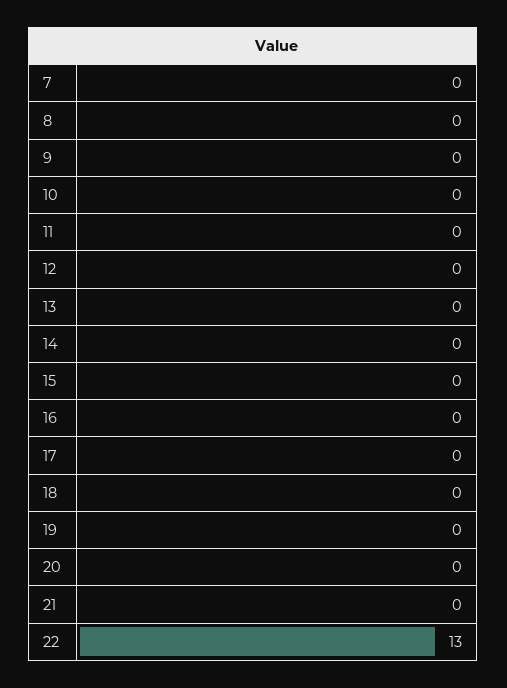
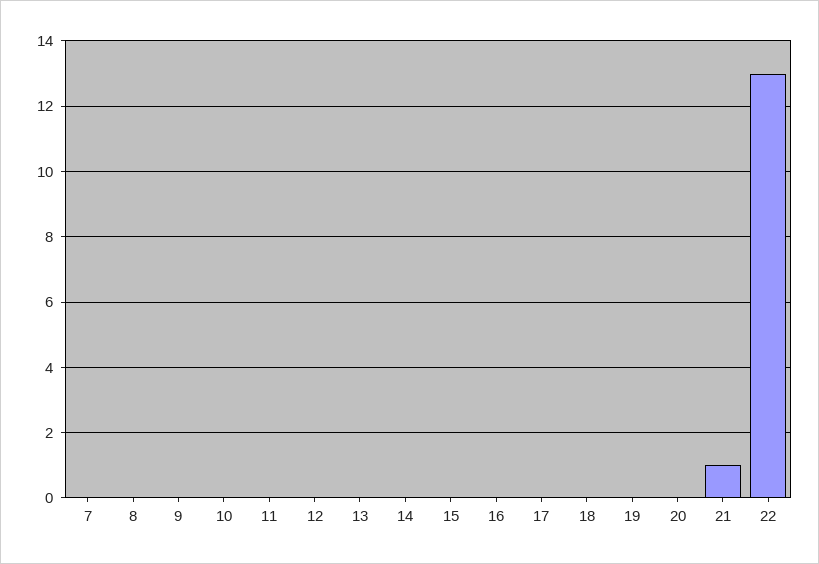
21: 0 -> 1

